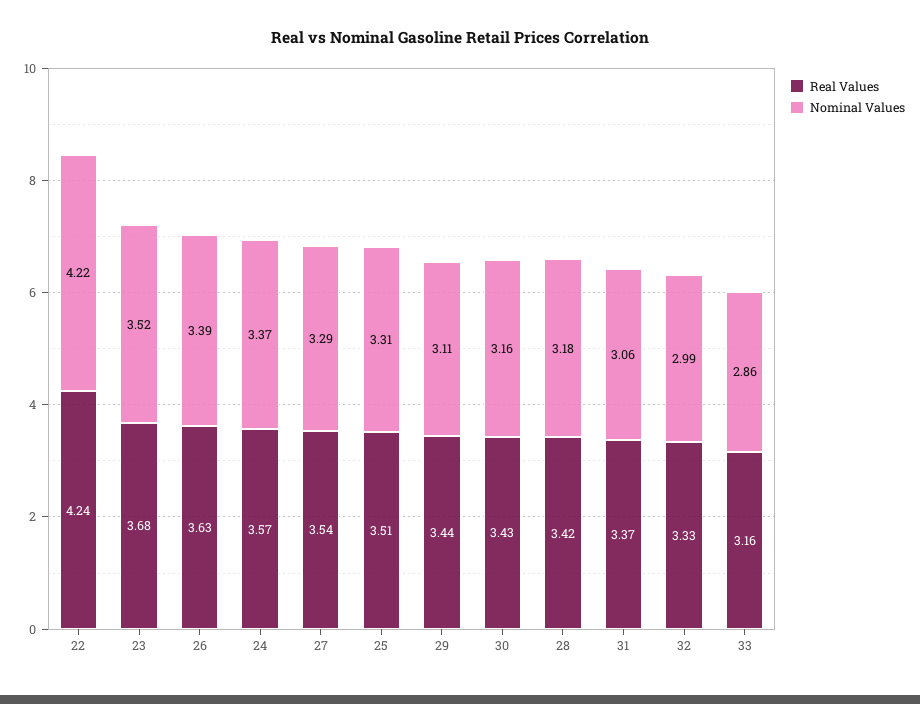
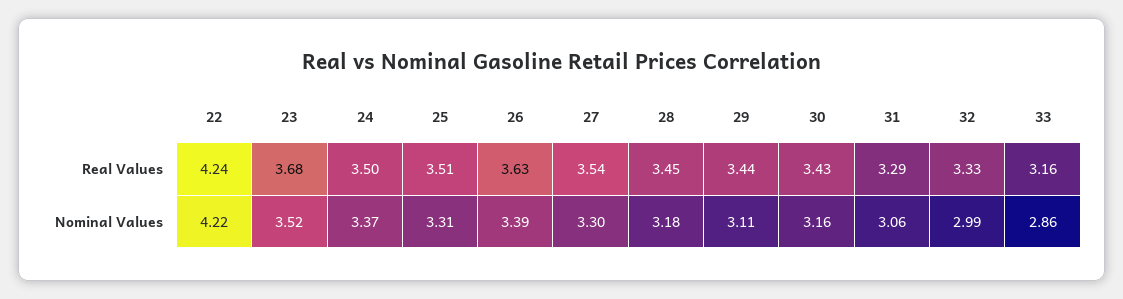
Real Values, 24: 3.57 -> 3.5
Nominal Values, 27: 3.29 -> 3.3
Real Values, 28: 3.42 -> 3.45
Real Values, 31: 3.37 -> 3.29

